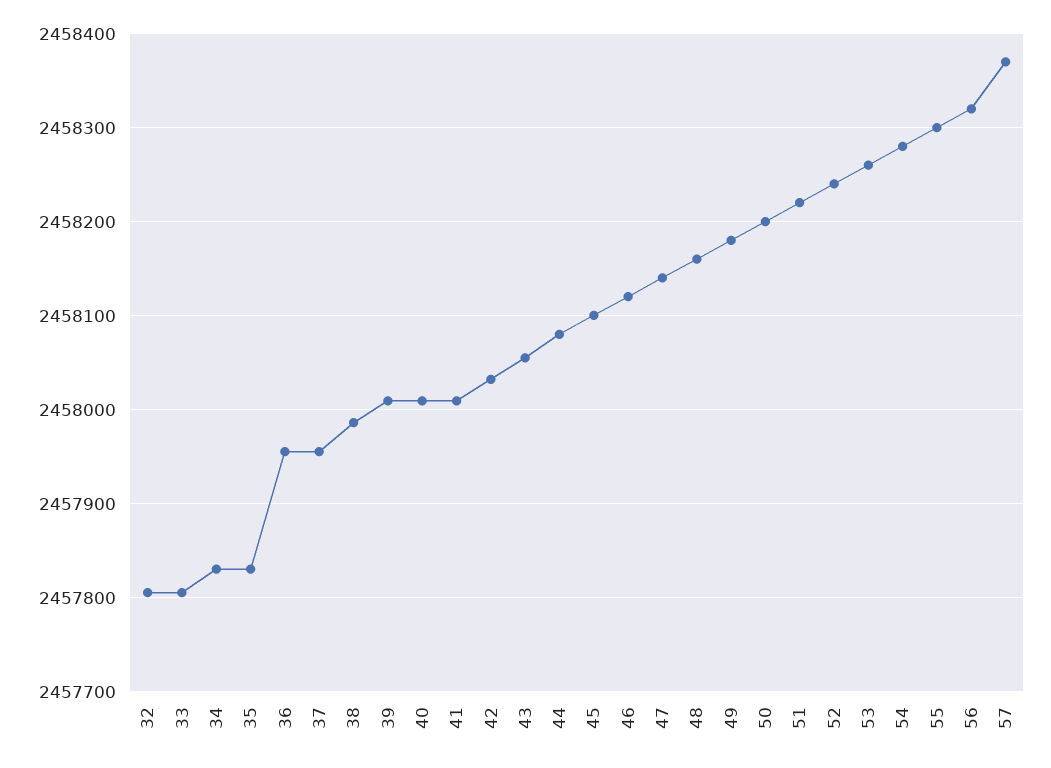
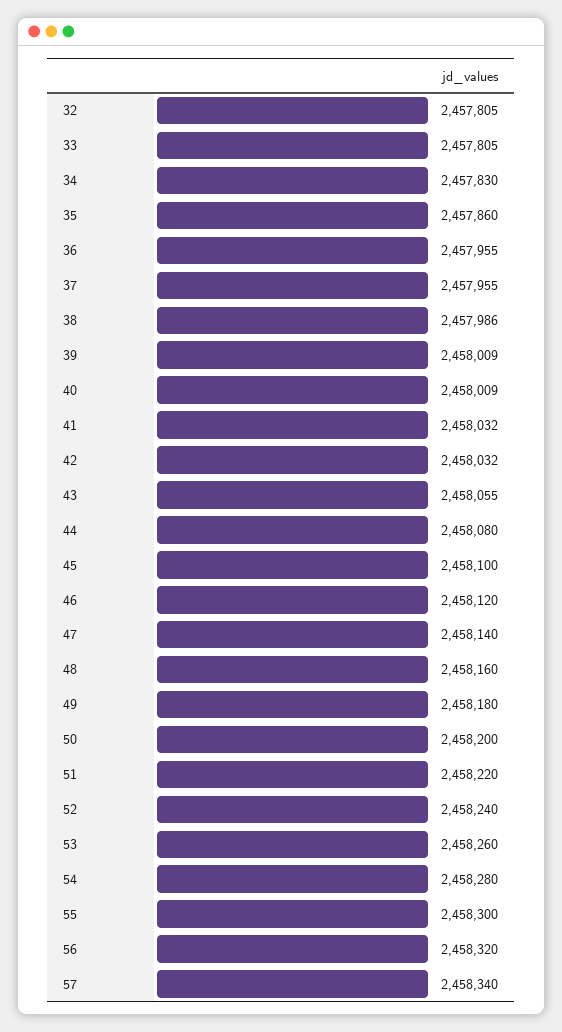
35: 2457830 -> 2457860
41: 2458010 -> 2458032
57: 2458370 -> 2458340

